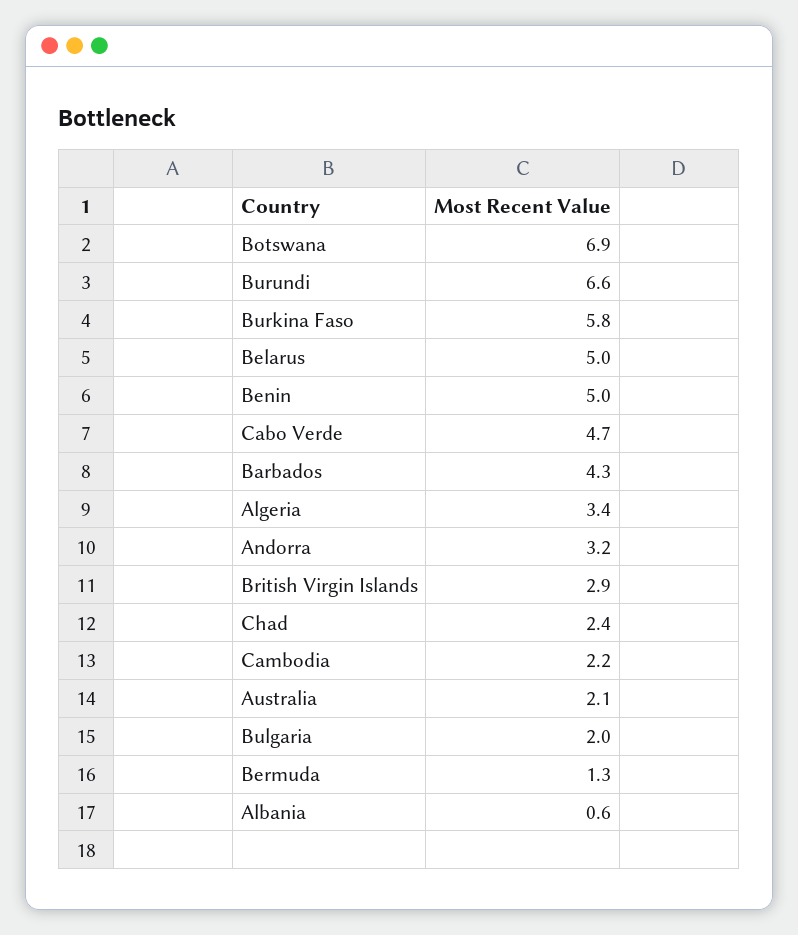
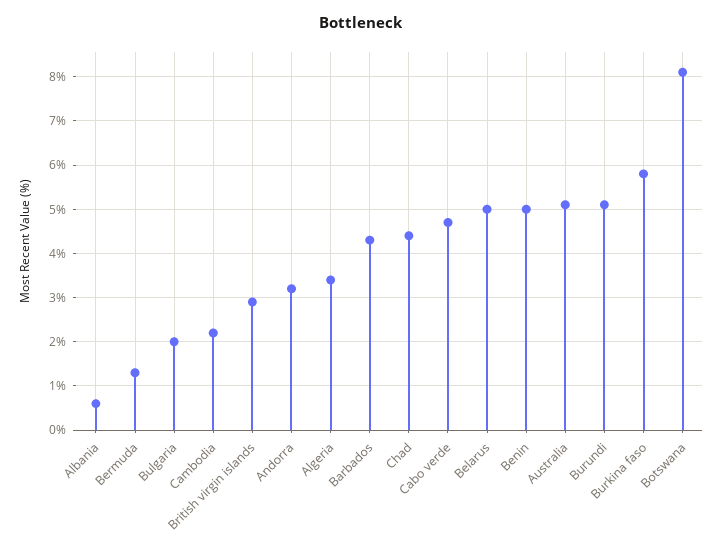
Botswana: 6.9 -> 8
Burundi: 6.6 -> 5
Chad: 2.4 -> 4.5
Australia: 2.1 -> 5

